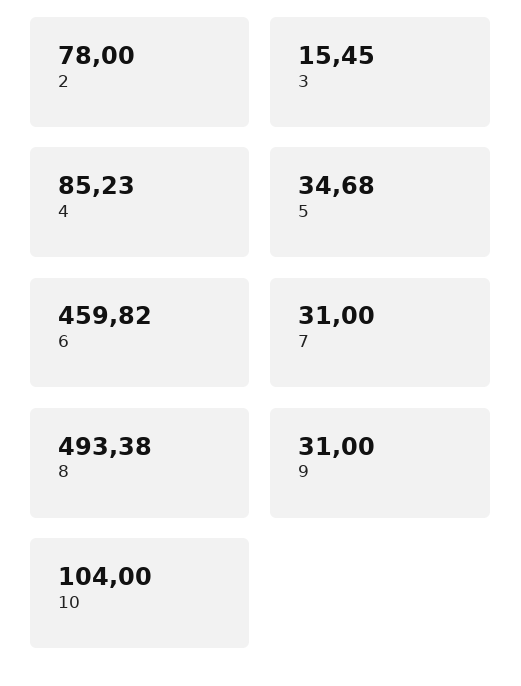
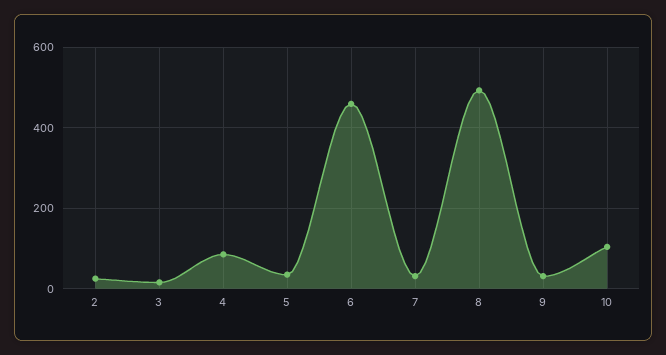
2: 78 -> 20

